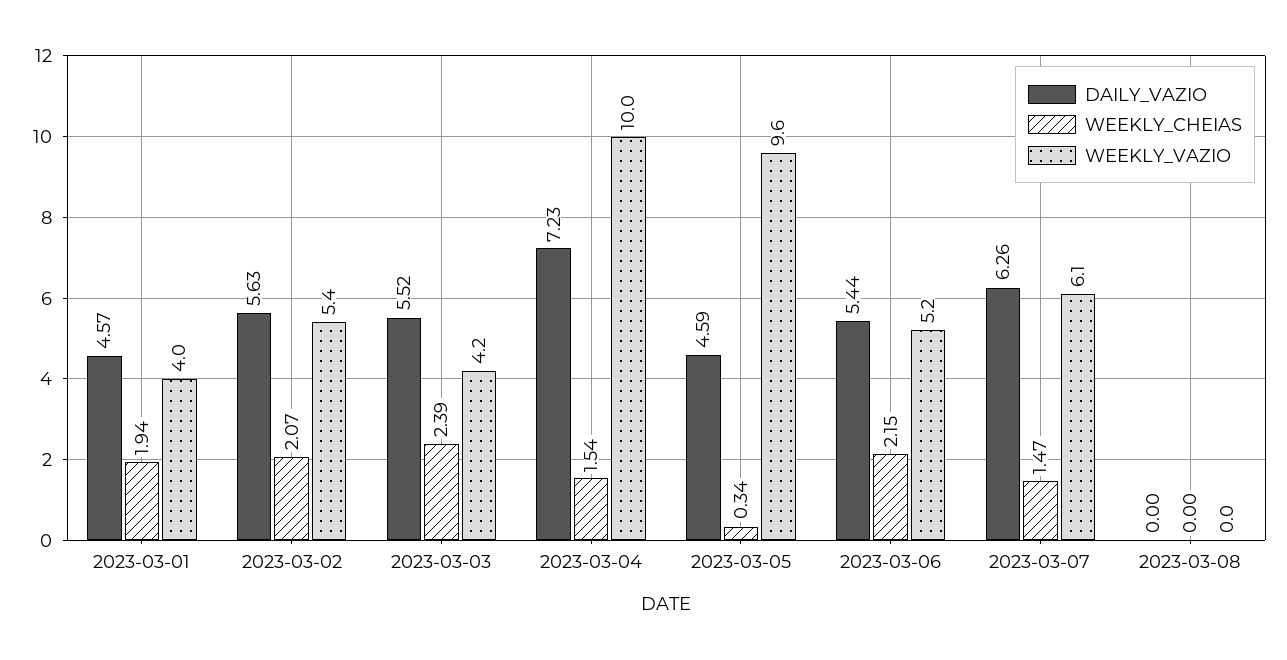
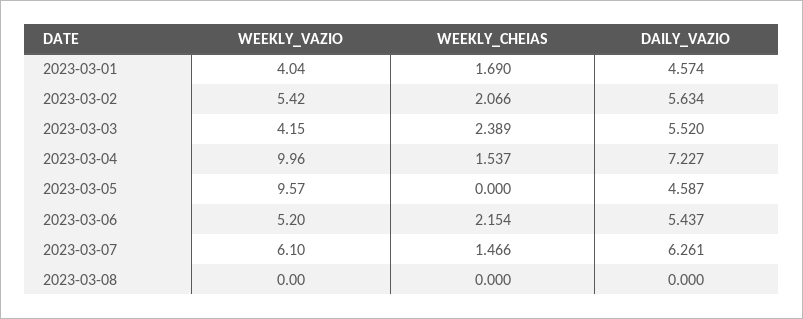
WEEKLY_CHEIAS, 2023-03-01: 1.94 -> 1.69
WEEKLY_CHEIAS, 2023-03-05: 0.34 -> 0

